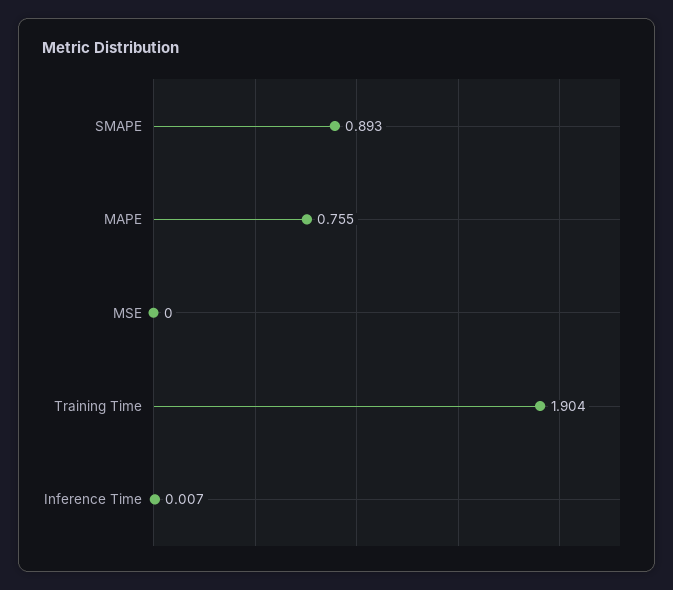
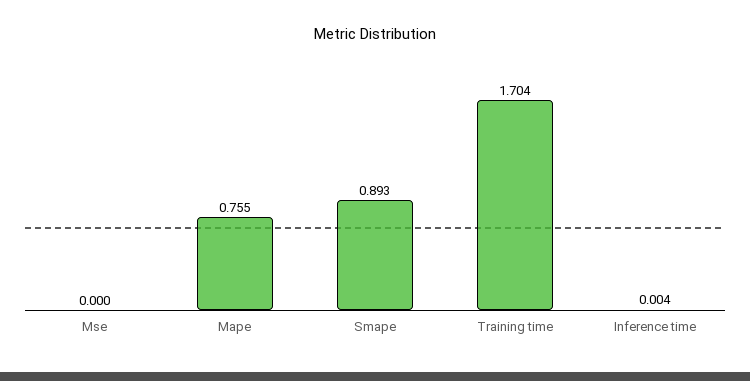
Training Time: 1.904 -> 1.704
Inference Time: 0.007 -> 0.004

